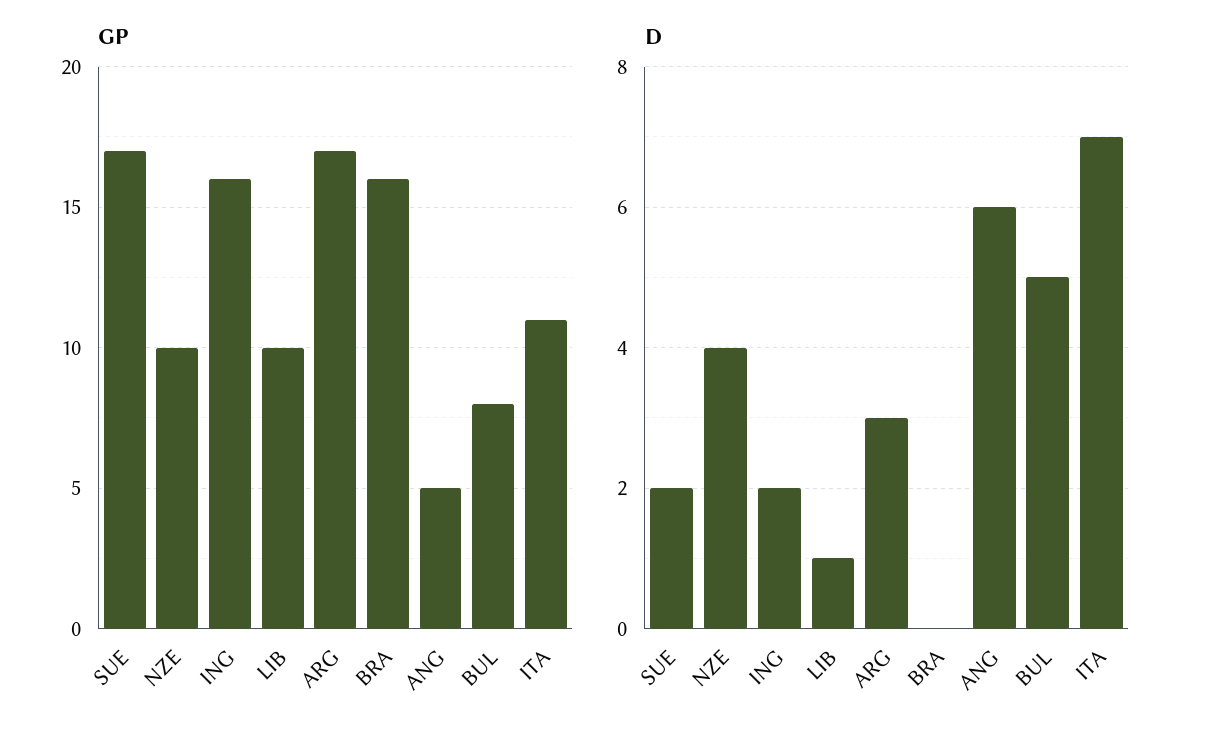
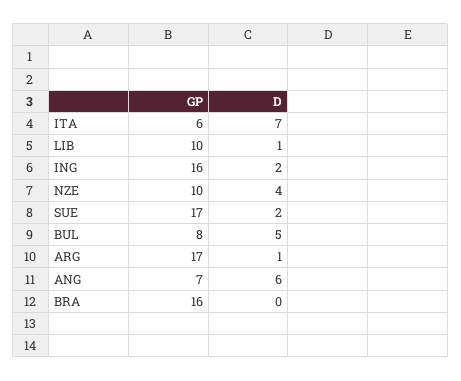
GP, ANG: 5 -> 7
GP, ITA: 11 -> 6
D, ARG: 3 -> 1

